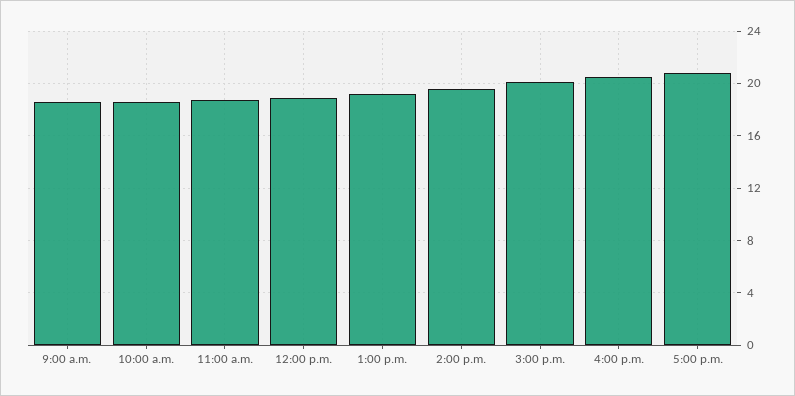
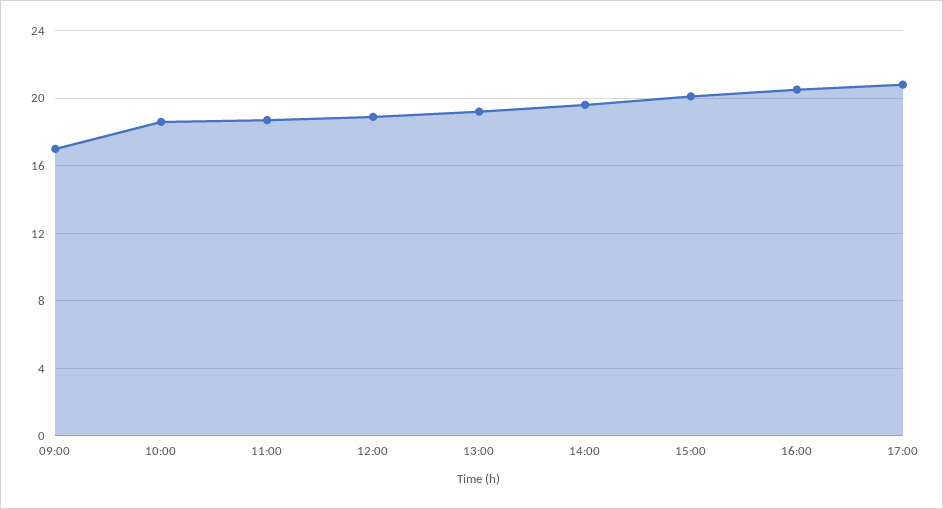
9:00 a.m.: 18.5 -> 17

